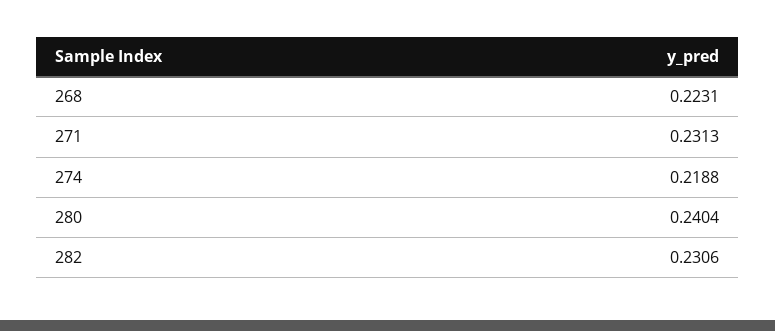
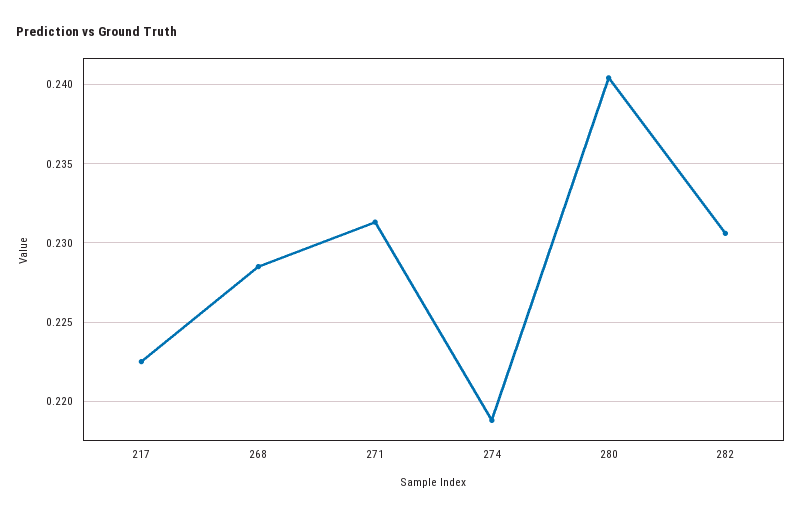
268: 0.2231 -> 0.2285
217: none -> 0.2225

